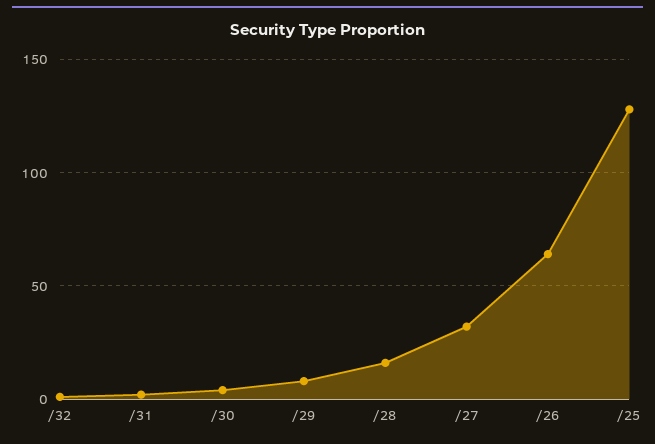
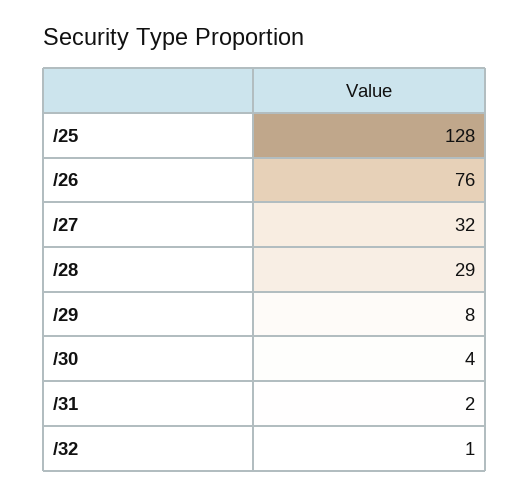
/28: 15 -> 29
/26: 65 -> 76

